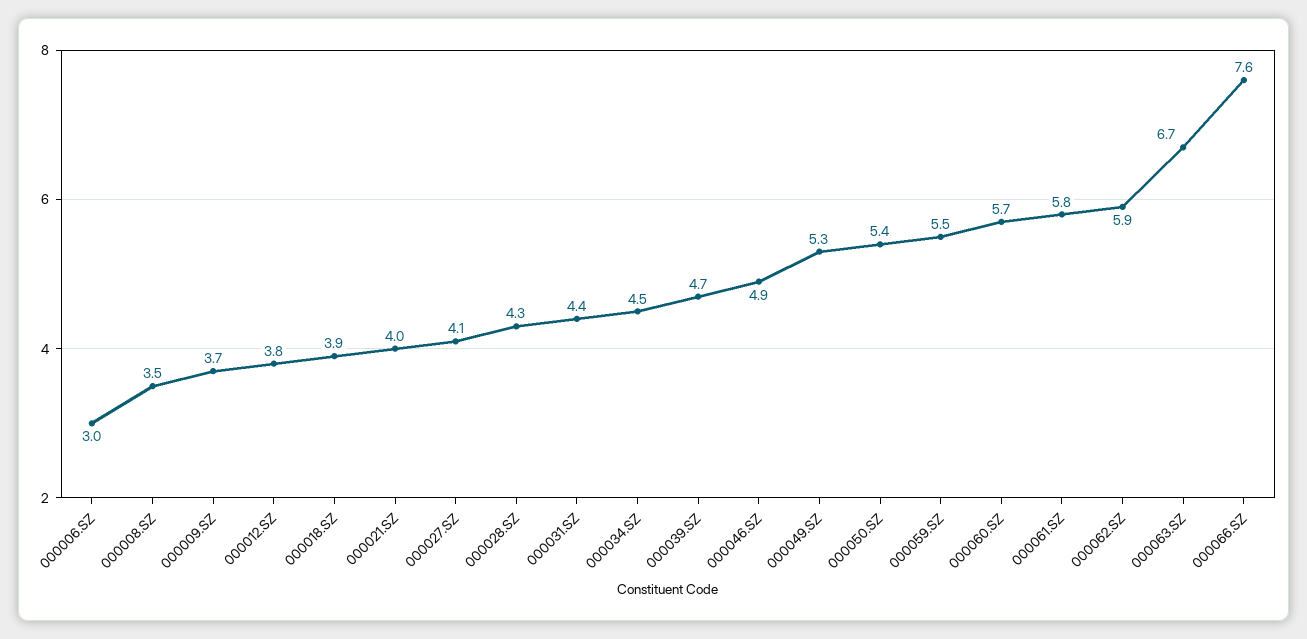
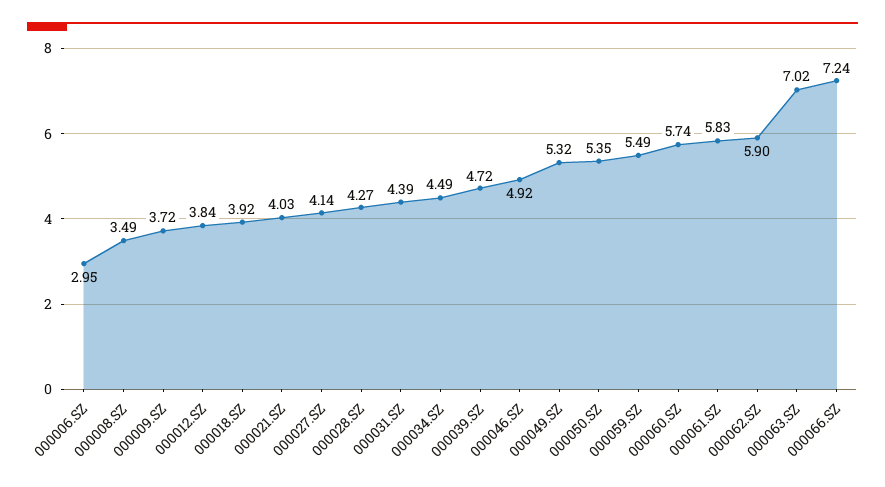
000063.SZ: 6.7 -> 7.02
000066.SZ: 7.6 -> 7.24

